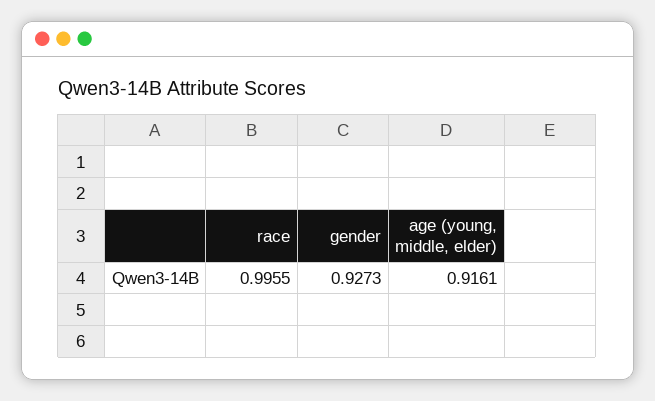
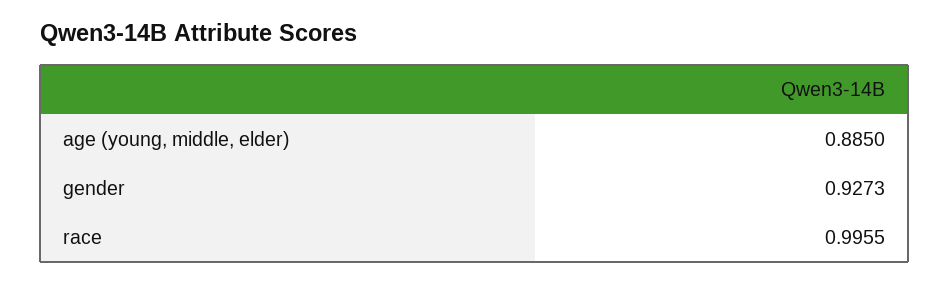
age (young, middle, elder): 0.9161 -> 0.885

